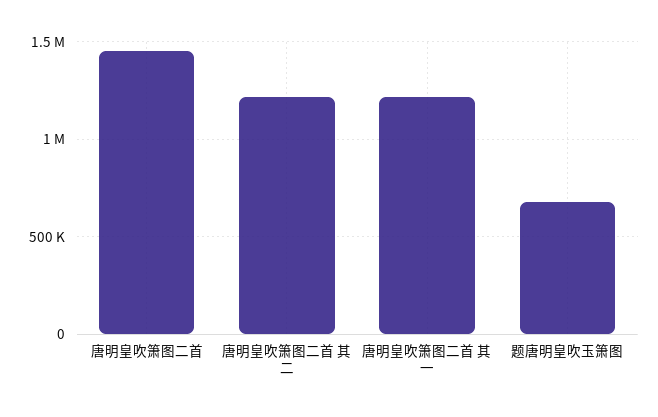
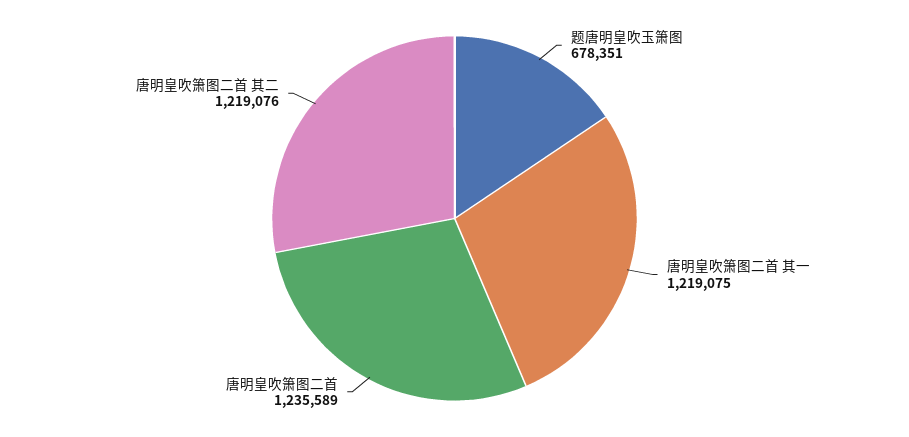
唐明皇吹箫图二首: 1450000 -> 1235589

